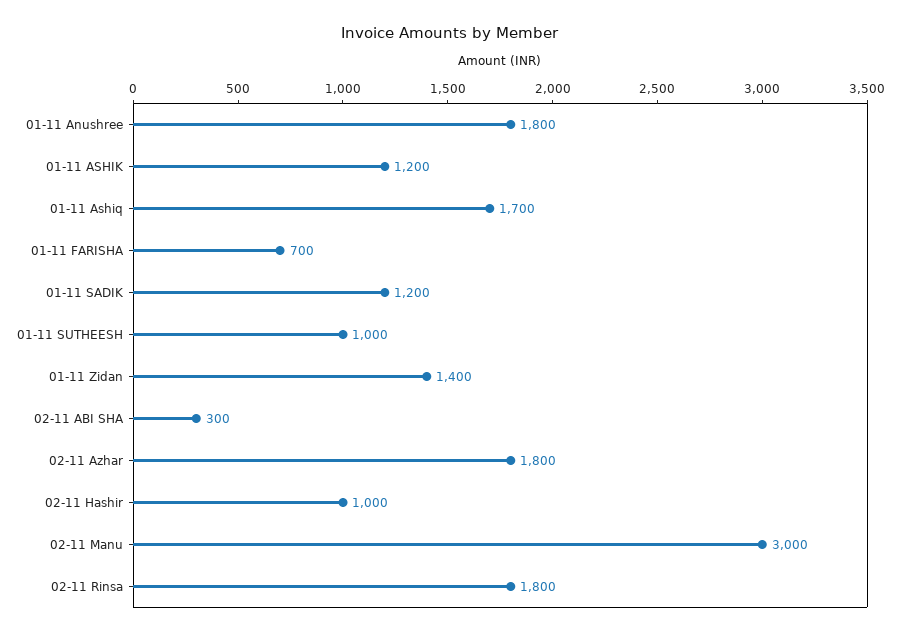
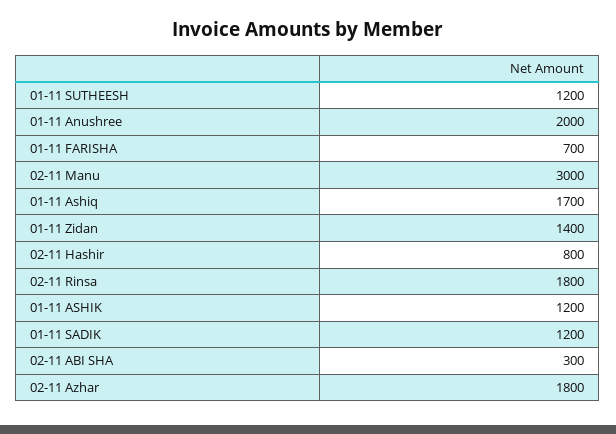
01-11 Anushree: 1800 -> 2000
01-11 SUTHEESH: 1000 -> 1200
02-11 Hashir: 1000 -> 800

